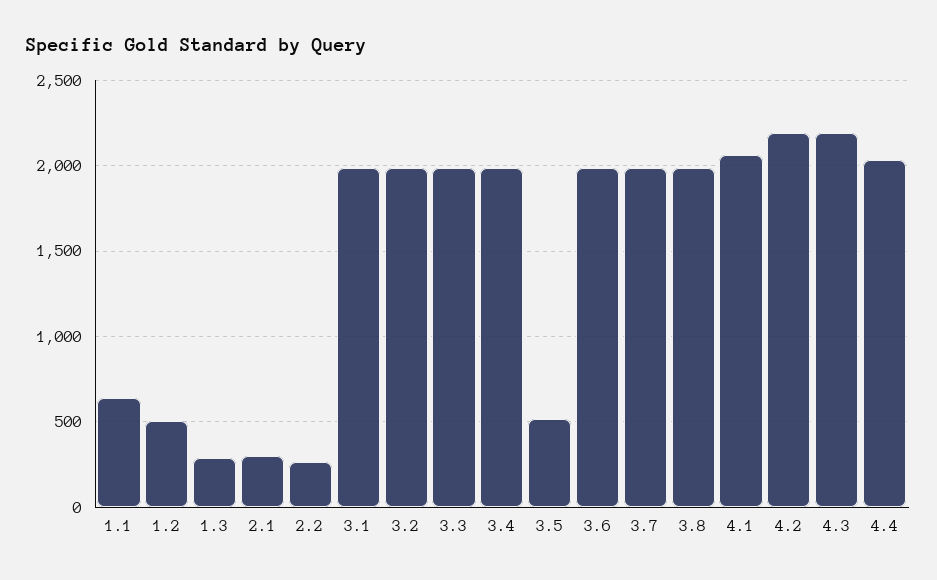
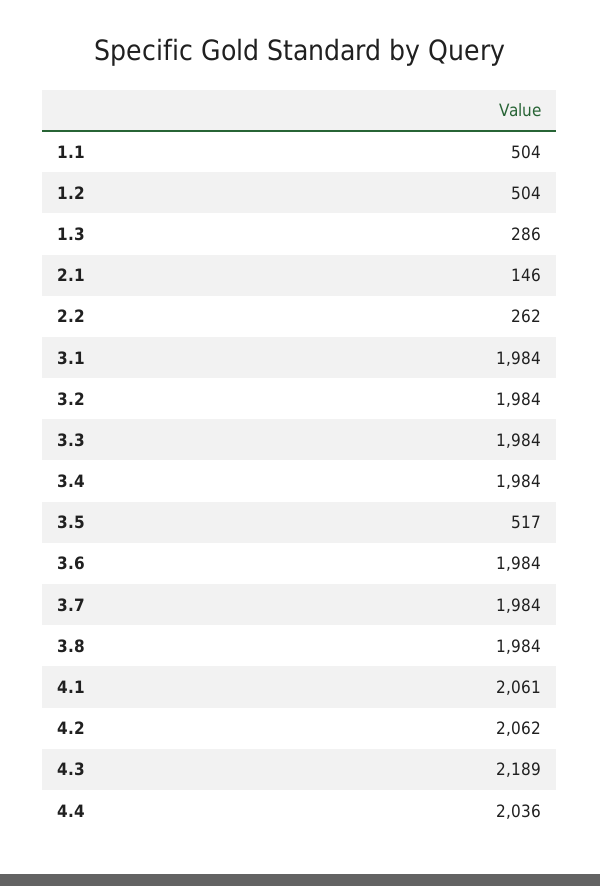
1.1: 650 -> 504
2.1: 300 -> 146
4.2: 2200 -> 2062

